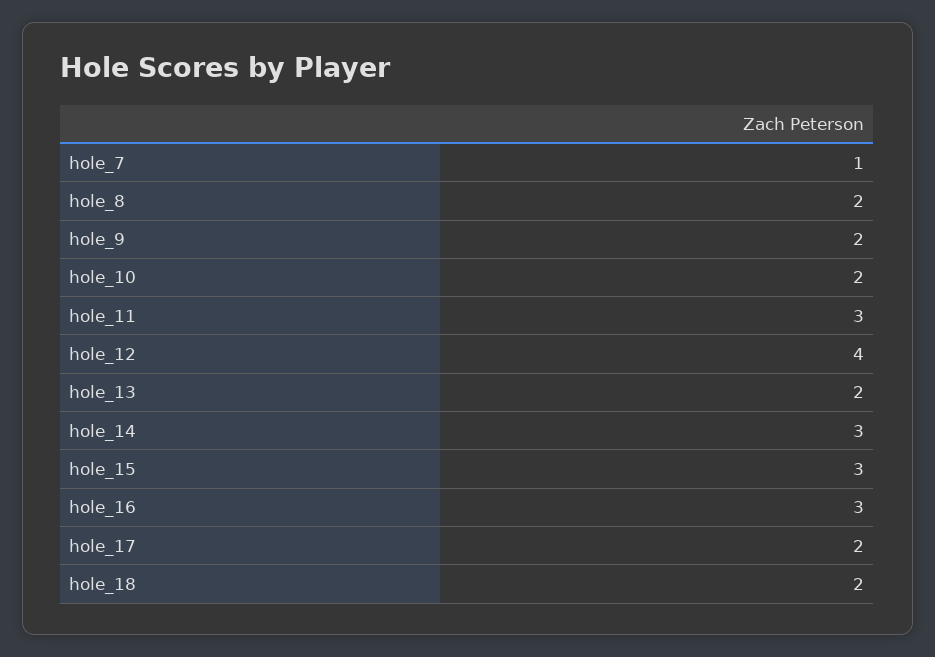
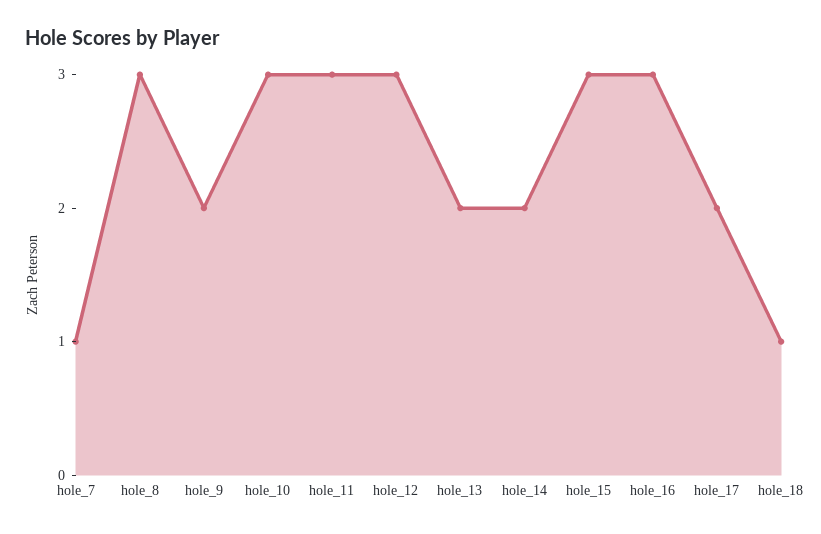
hole_8: 2 -> 3
hole_10: 2 -> 3
hole_12: 4 -> 3
hole_14: 3 -> 2
hole_18: 2 -> 1

